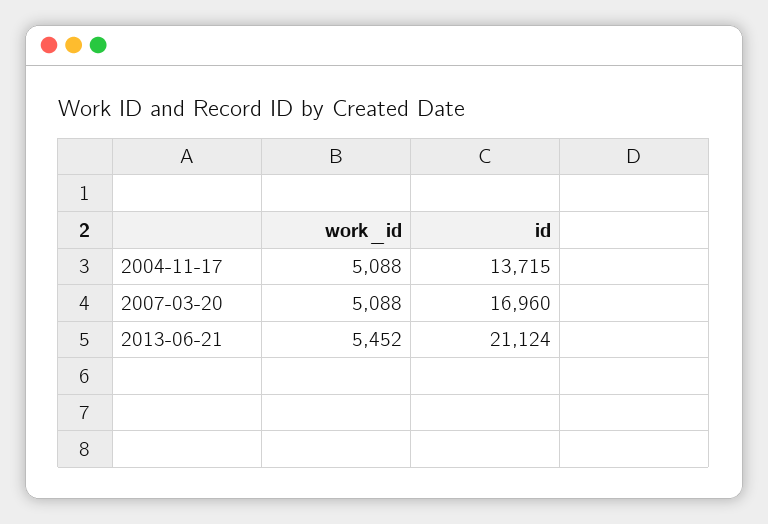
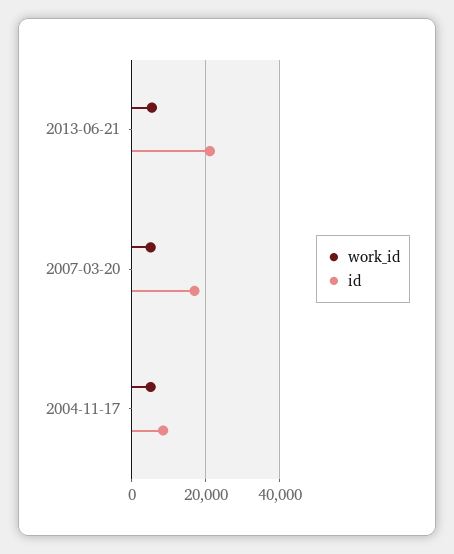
id, 2004-11-17: 13715 -> 8000

